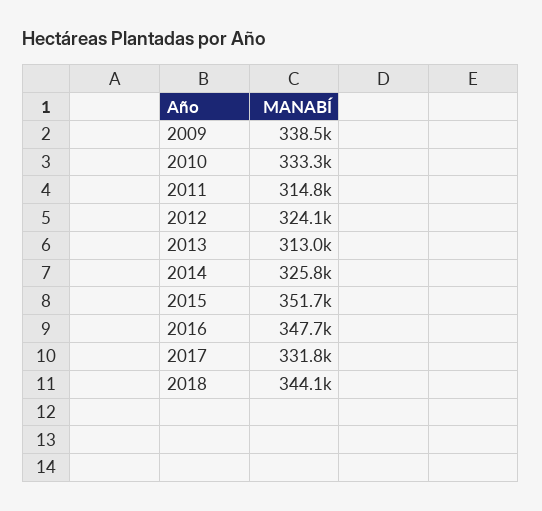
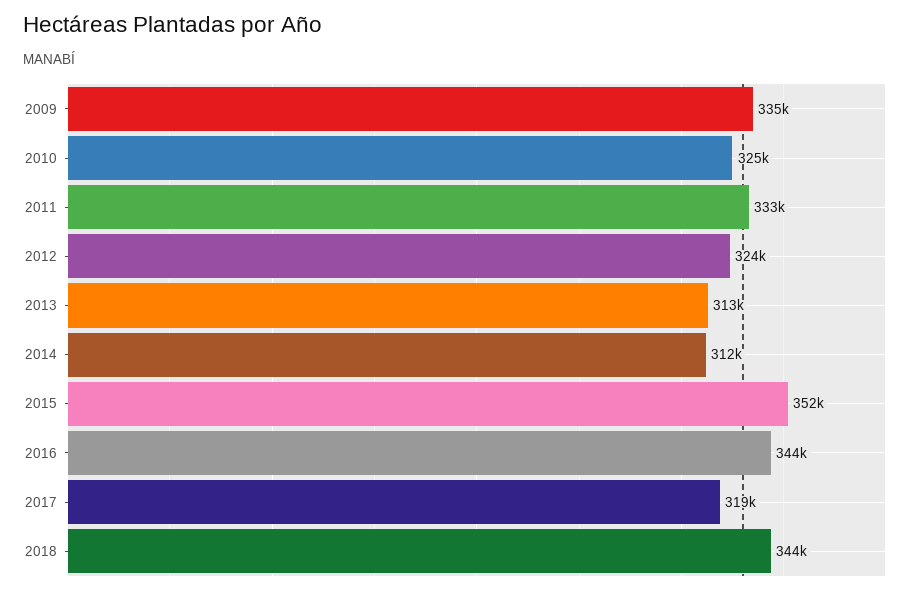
2009: 338500 -> 335000
2010: 333300 -> 325000
2011: 314800 -> 333000
2014: 325800 -> 312000
2016: 347700 -> 344000
2017: 331800 -> 319000

